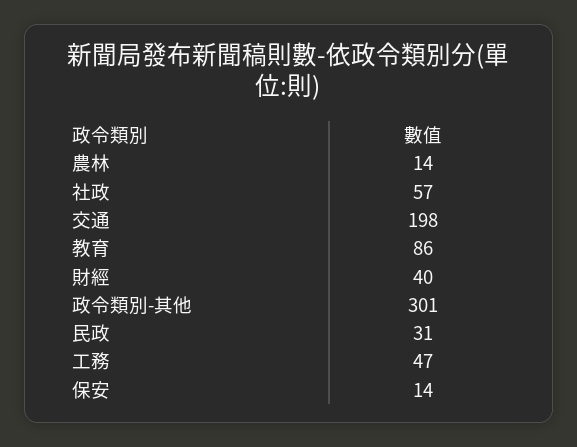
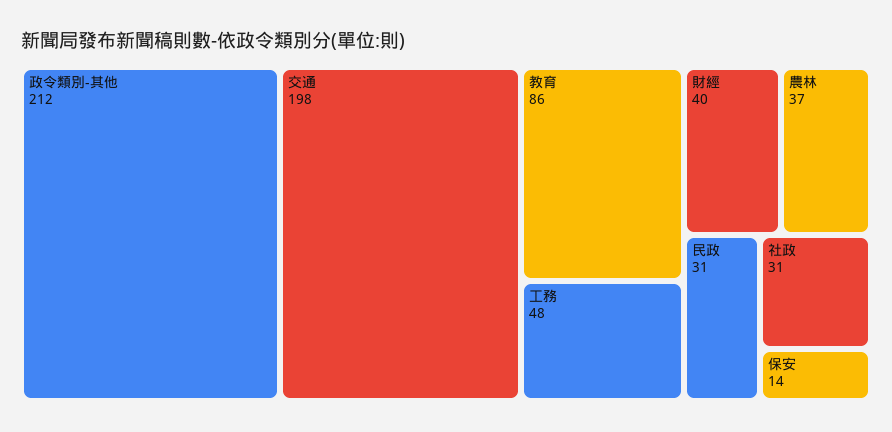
農林: 14 -> 37
社政: 57 -> 31
政令類別-其他: 301 -> 212
工務: 47 -> 48

